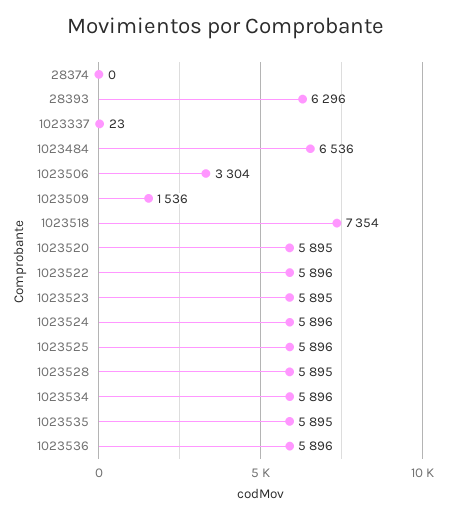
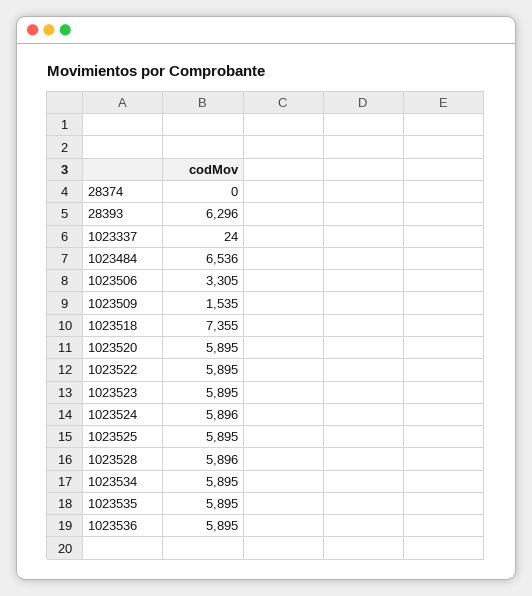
1023337: 23 -> 24
1023506: 3304 -> 3305
1023509: 1536 -> 1535
1023518: 7354 -> 7355
1023522: 5896 -> 5895
1023525: 5896 -> 5895
1023528: 5895 -> 5896
1023534: 5896 -> 5895
1023536: 5896 -> 5895

